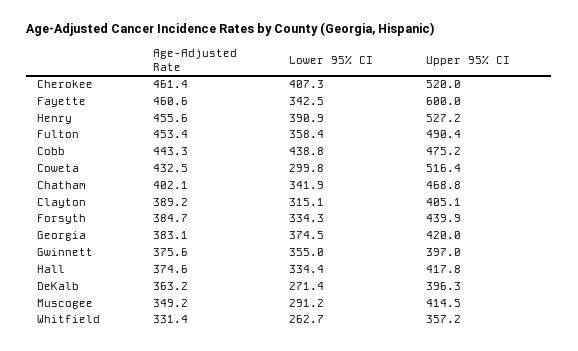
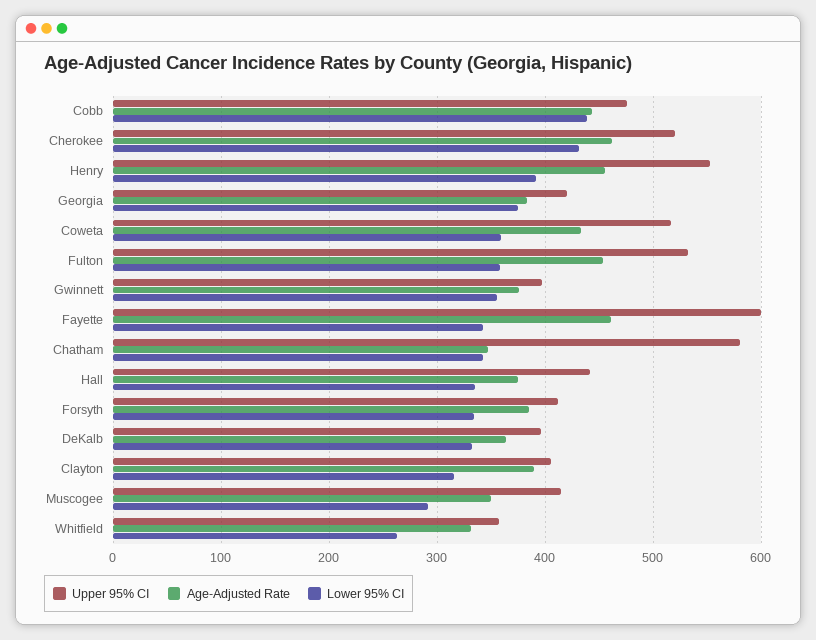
Lower 95% CI, Cherokee: 407.3 -> 430
Upper 95% CI, Henry: 527.2 -> 550
Upper 95% CI, Fulton: 490.4 -> 530
Lower 95% CI, Coweta: 299.8 -> 360
Age-Adjusted Rate, Chatham: 402.1 -> 350
Upper 95% CI, Chatham: 468.8 -> 580
Upper 95% CI, Forsyth: 439.9 -> 410
Upper 95% CI, Hall: 417.8 -> 440
Lower 95% CI, DeKalb: 271.4 -> 330

